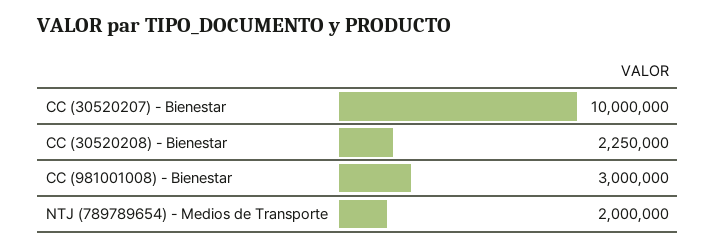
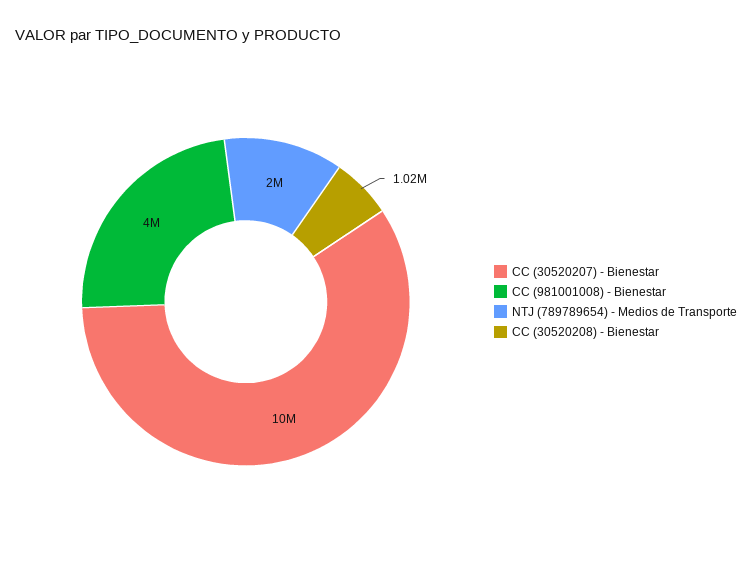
CC (30520208) - Bienestar: 2250000 -> 1020000
CC (981001008) - Bienestar: 3000000 -> 4000000

